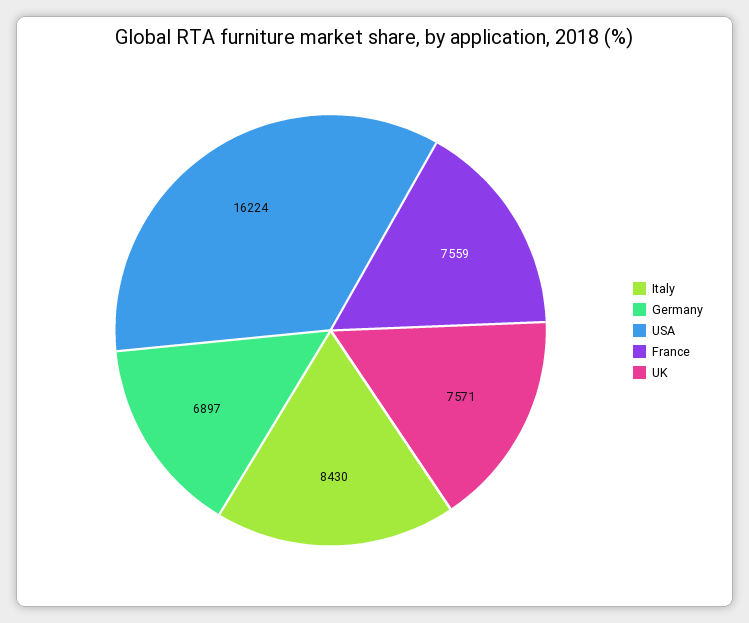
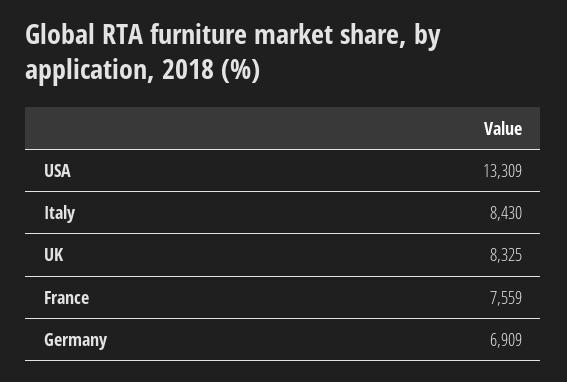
Germany: 6897 -> 6909
USA: 16224 -> 13309
UK: 7571 -> 8325

